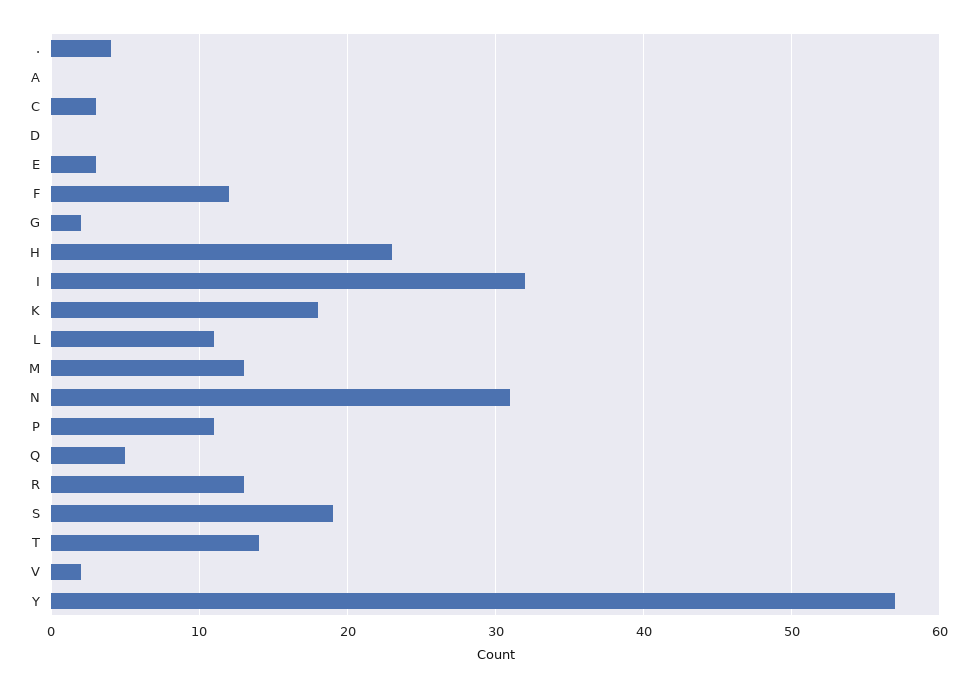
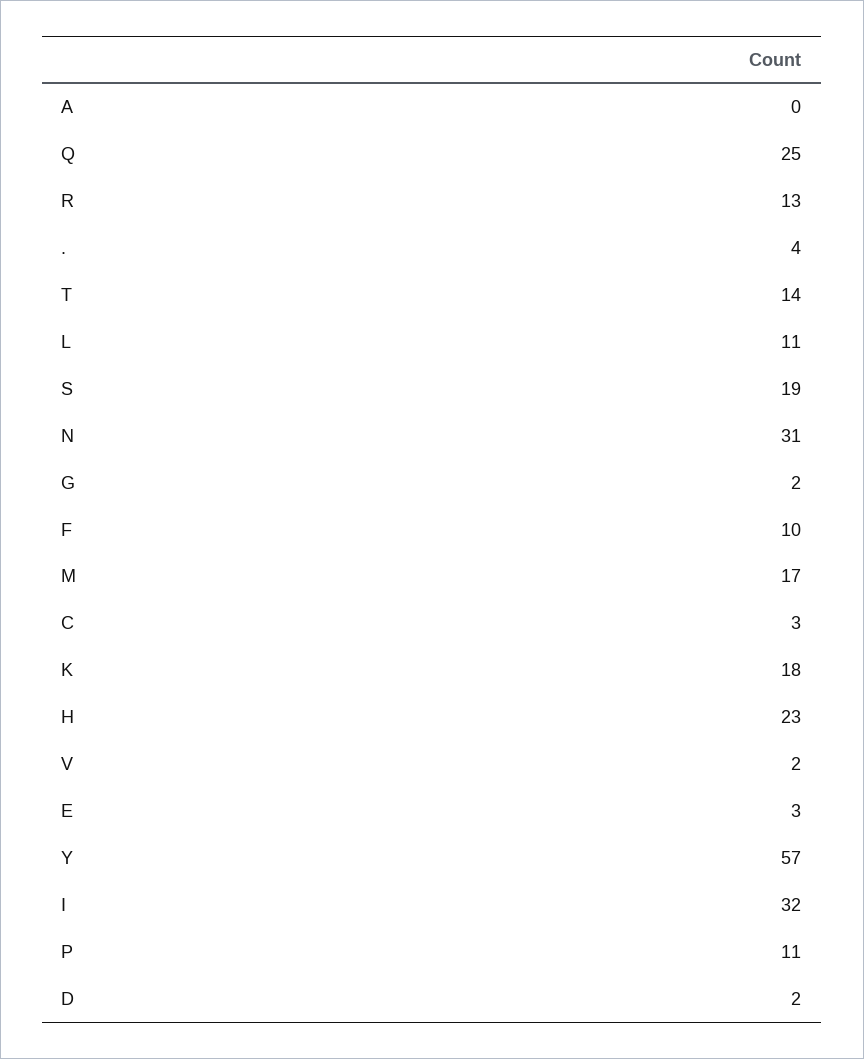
D: 0 -> 2
F: 12 -> 10
M: 13 -> 17
Q: 5 -> 25

